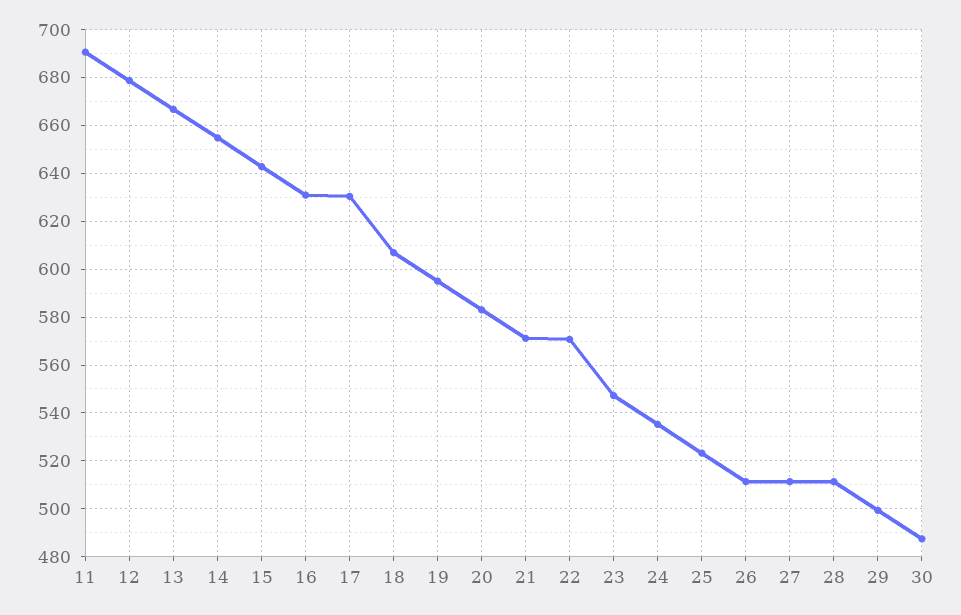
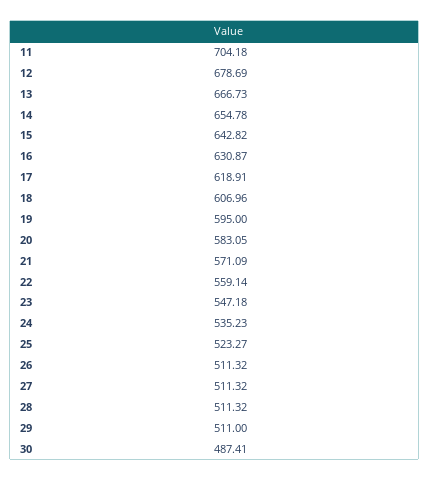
11: 690 -> 704.18
17: 630 -> 618.91
22: 570 -> 559.14
29: 500 -> 511

